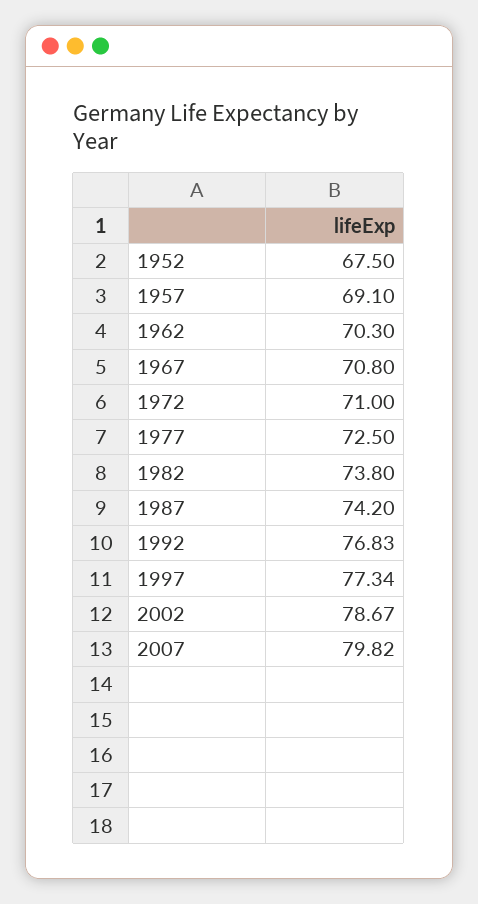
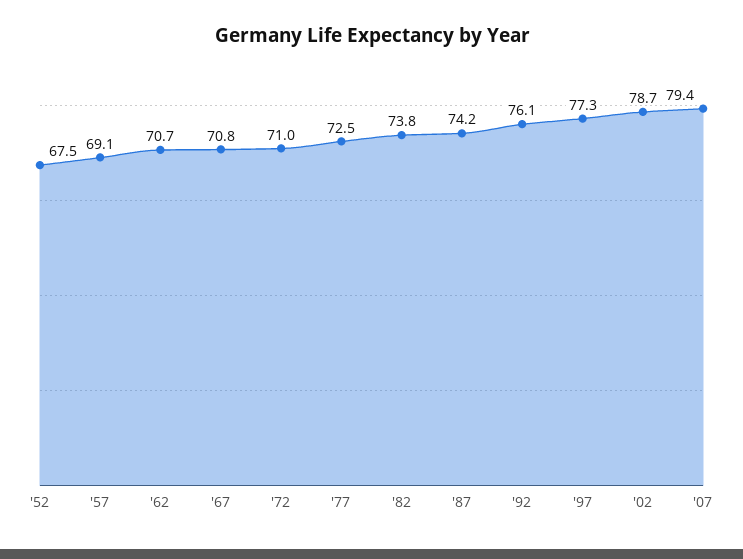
1962: 70.3 -> 70.7
1992: 76.83 -> 76.1
2007: 79.82 -> 79.4

